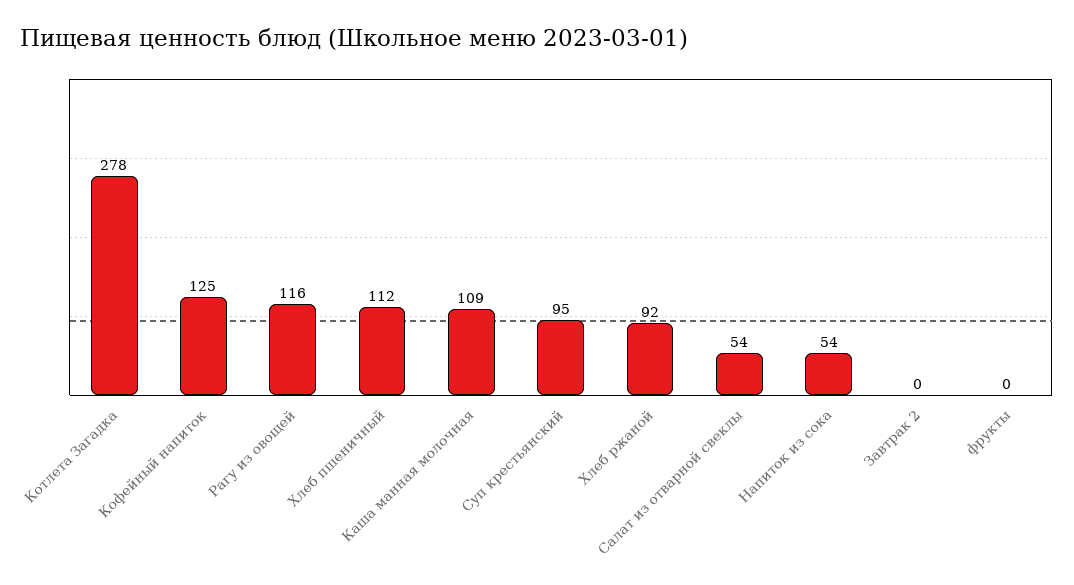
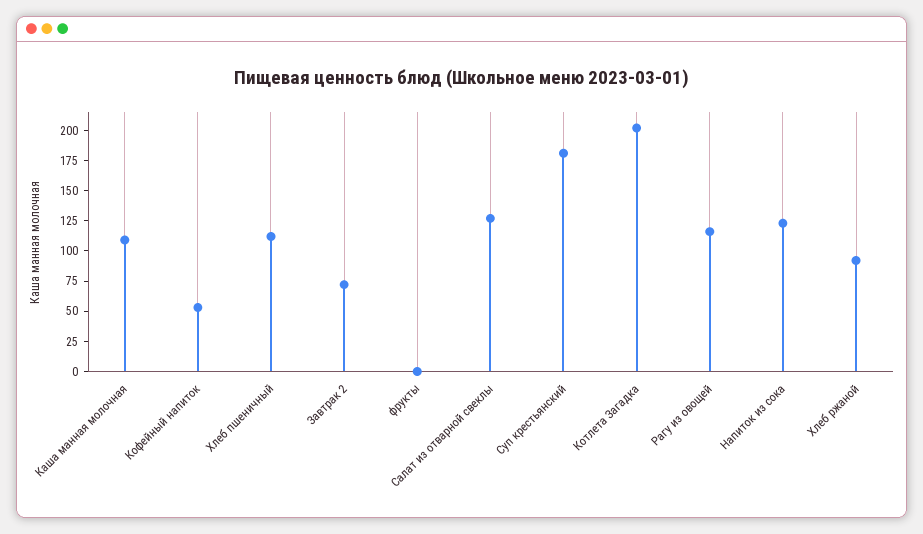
Котлета Загадка: 278 -> 200
Кофейный напиток: 125 -> 50
Суп крестьянский: 95 -> 175
Салат из отварной свеклы: 54 -> 125
Напиток из сока: 54 -> 125
Завтрак 2: 0 -> 75

